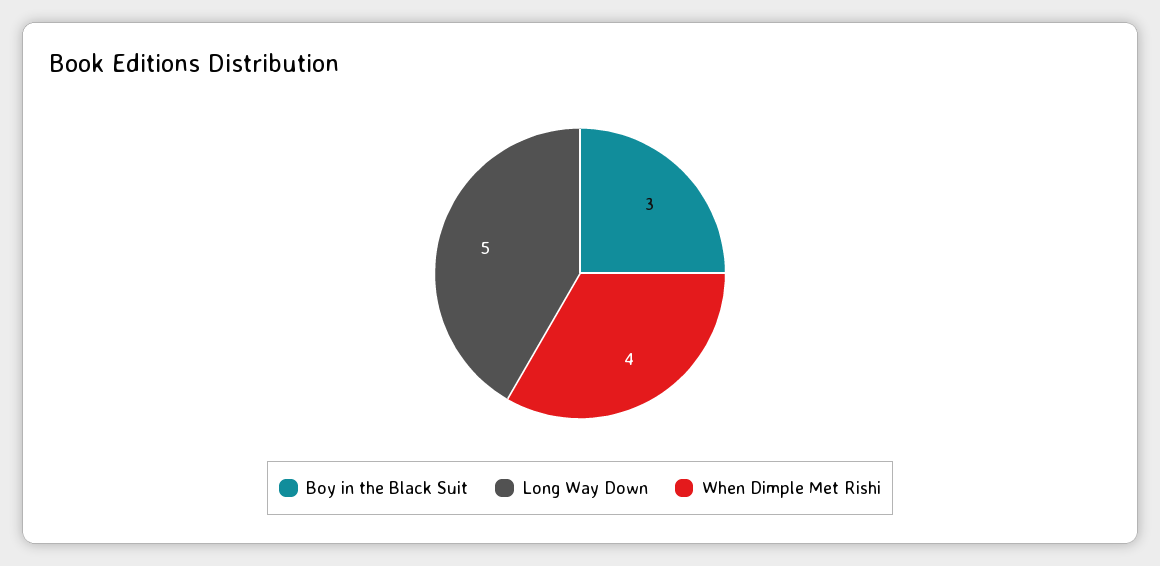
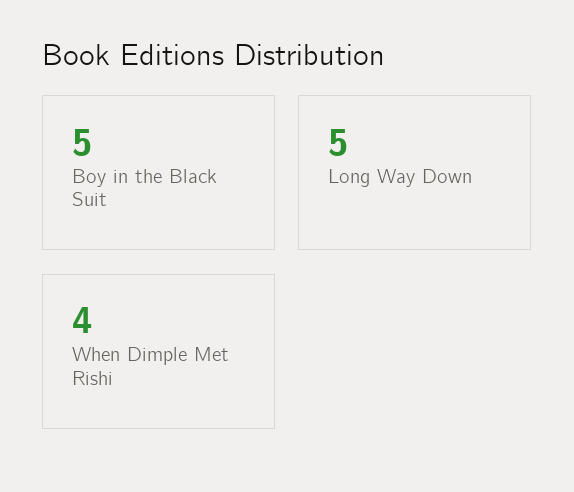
Boy in the Black Suit: 3 -> 5

